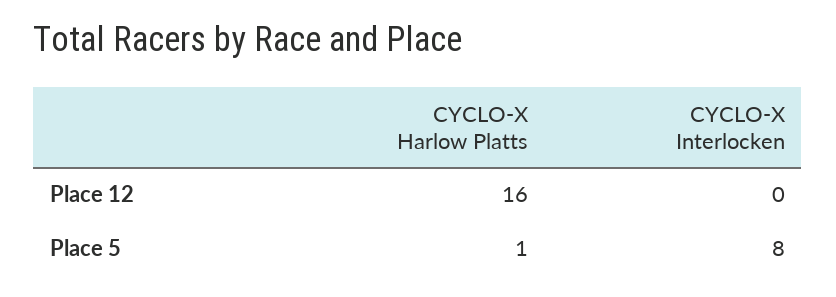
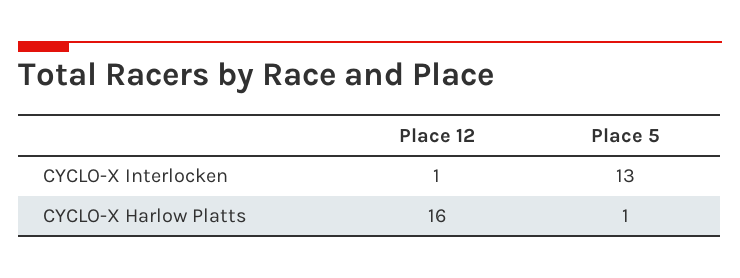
CYCLO-X Interlocken, Place 12: 0 -> 1
CYCLO-X Interlocken, Place 5: 8 -> 13

